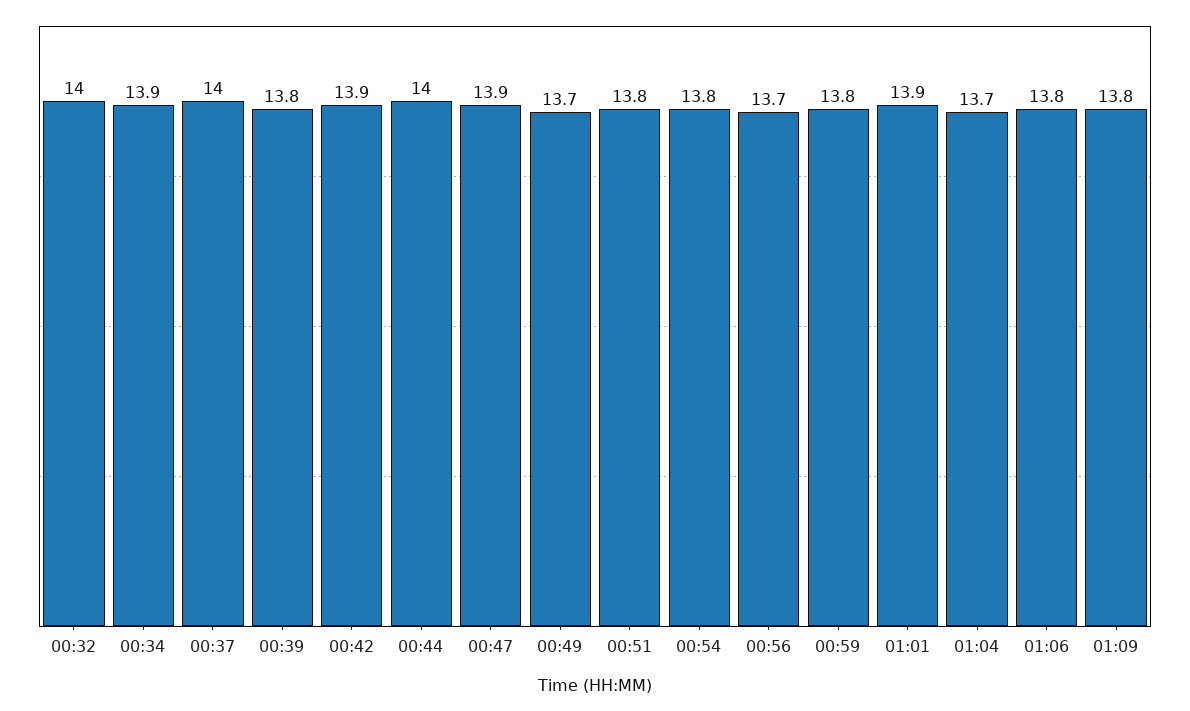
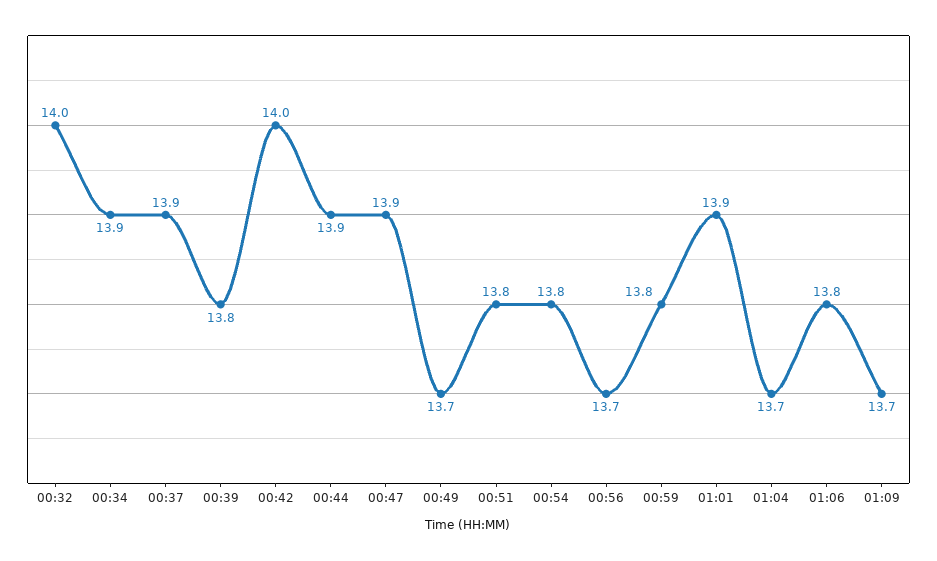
00:37: 14 -> 13.9
00:42: 13.9 -> 14
00:44: 14 -> 13.9
01:09: 13.8 -> 13.7

